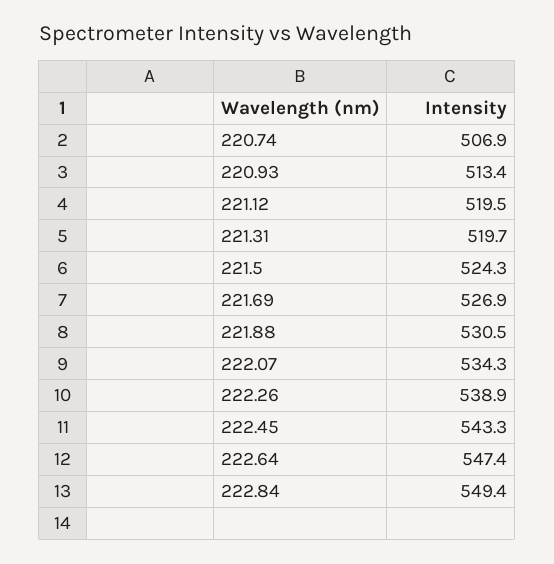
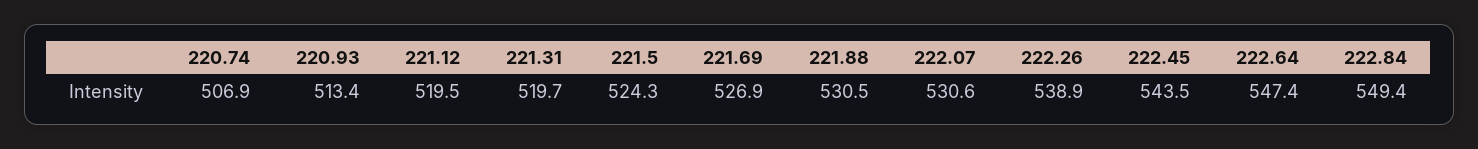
222.07: 534.3 -> 530.6
222.45: 543.3 -> 543.5

